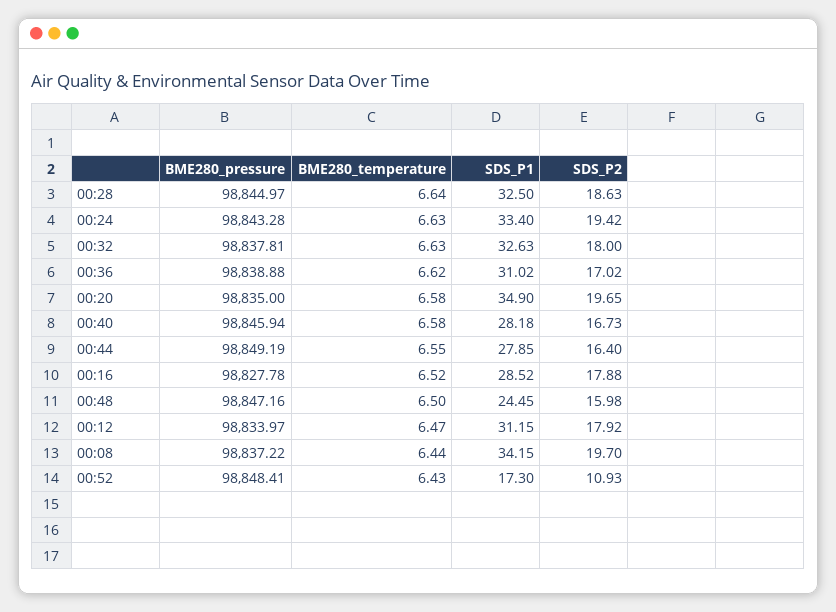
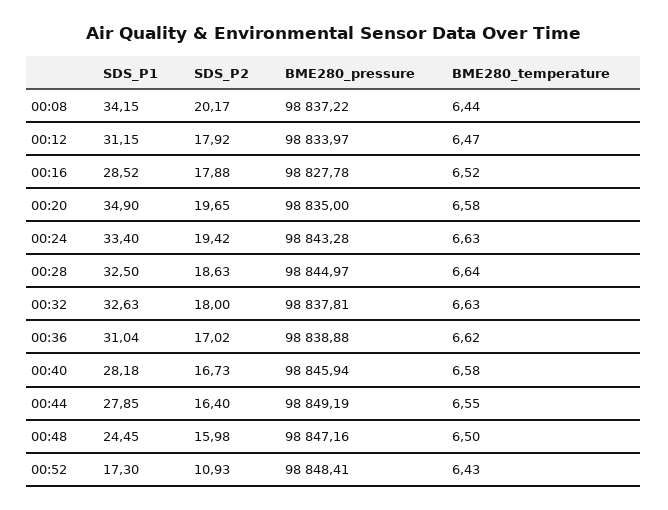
SDS_P1, 00:36: 31.02 -> 31.04
SDS_P2, 00:08: 19.7 -> 20.17

